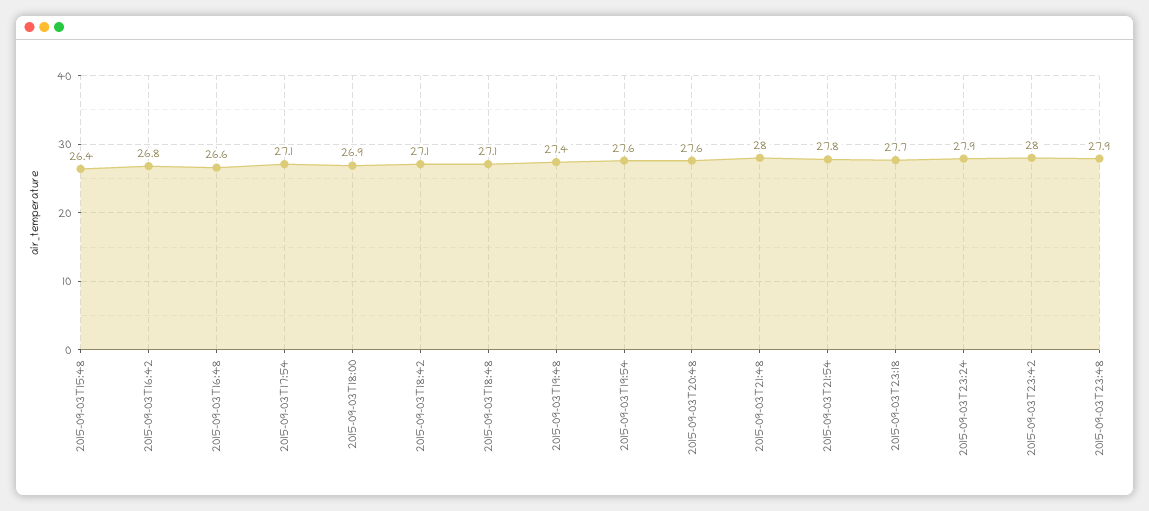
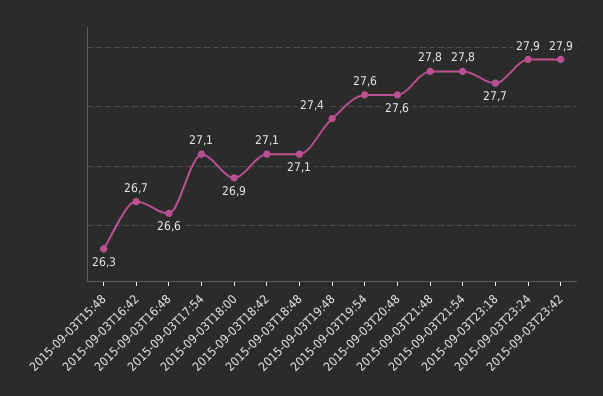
2015-09-03T15:48: 26.4 -> 26.3
2015-09-03T16:42: 26.8 -> 26.7
2015-09-03T21:48: 28 -> 27.8
2015-09-03T23:42: 28 -> 27.9
2015-09-03T23:48: 27.9 -> none

